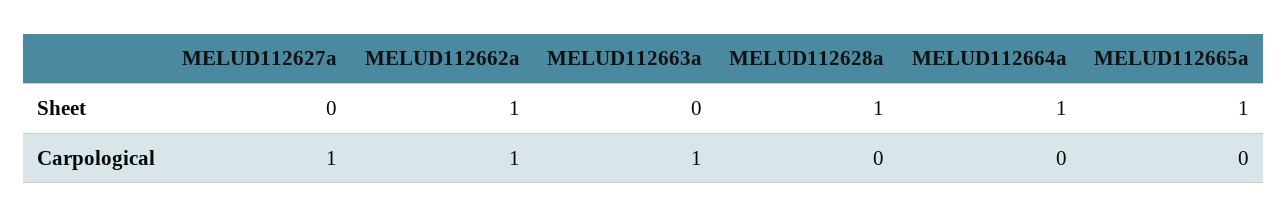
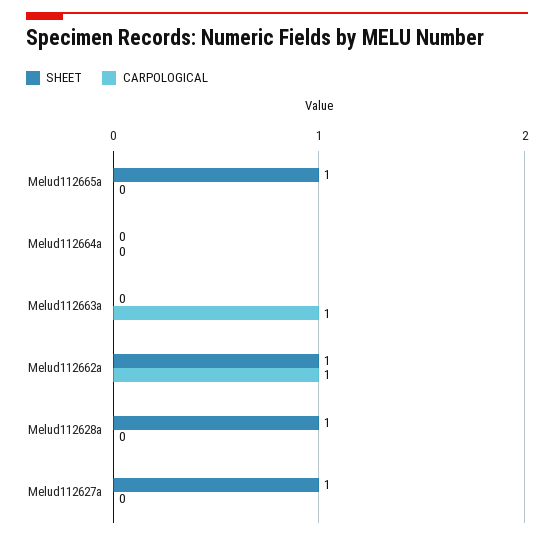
Sheet, MELUD112627a: 0 -> 1
Sheet, MELUD112664a: 1 -> 0
Carpological, MELUD112627a: 1 -> 0

